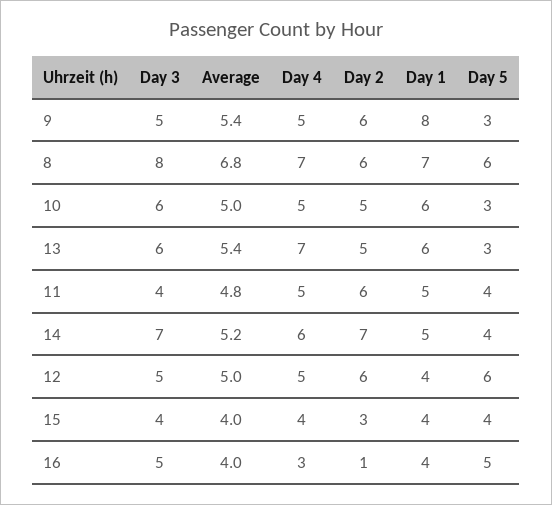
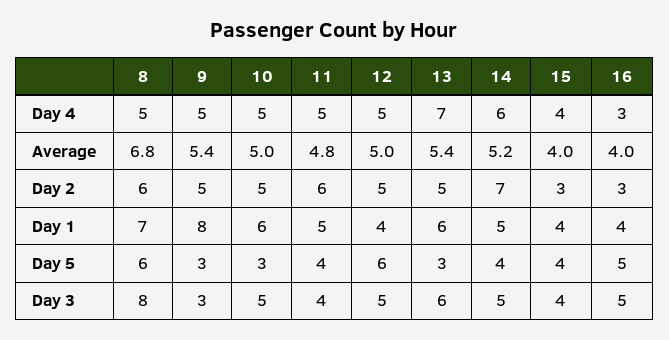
Day 3, 9: 5 -> 3
Day 2, 9: 6 -> 5
Day 4, 8: 7 -> 5
Day 3, 10: 6 -> 5
Day 3, 14: 7 -> 5
Day 2, 12: 6 -> 5
Day 2, 16: 1 -> 3

